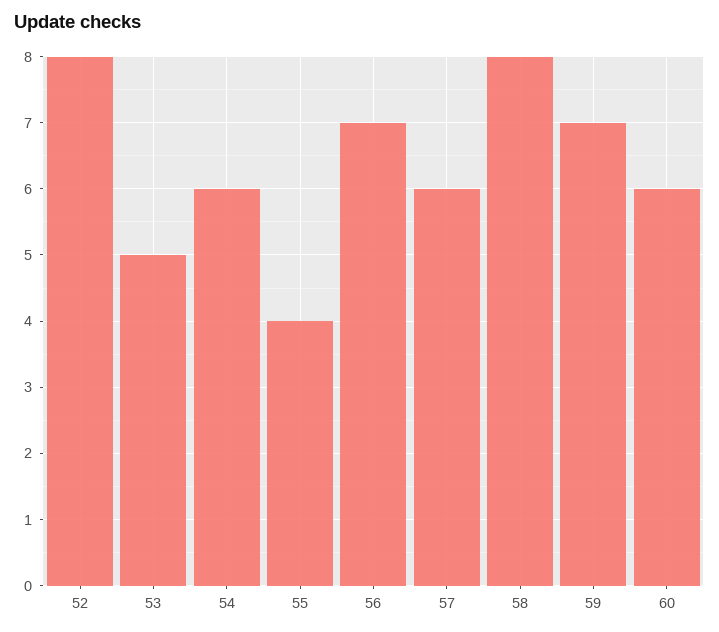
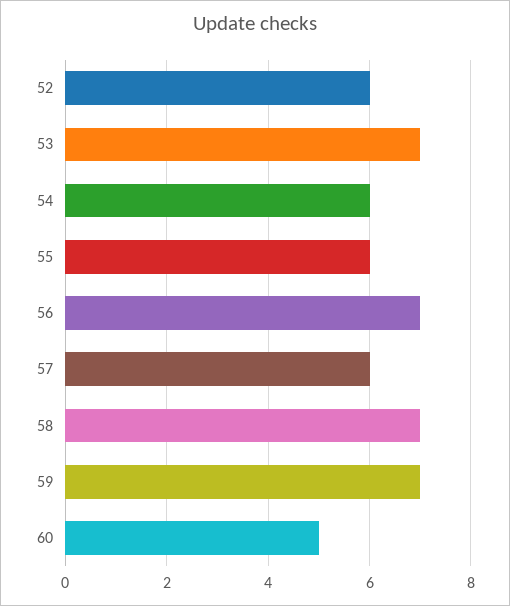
52: 8 -> 6
53: 5 -> 7
55: 4 -> 6
58: 8 -> 7
60: 6 -> 5

